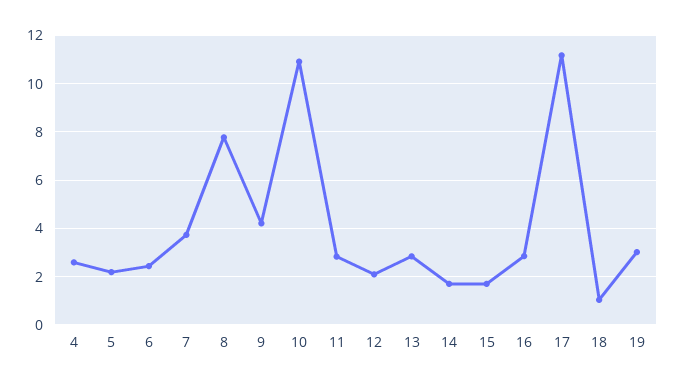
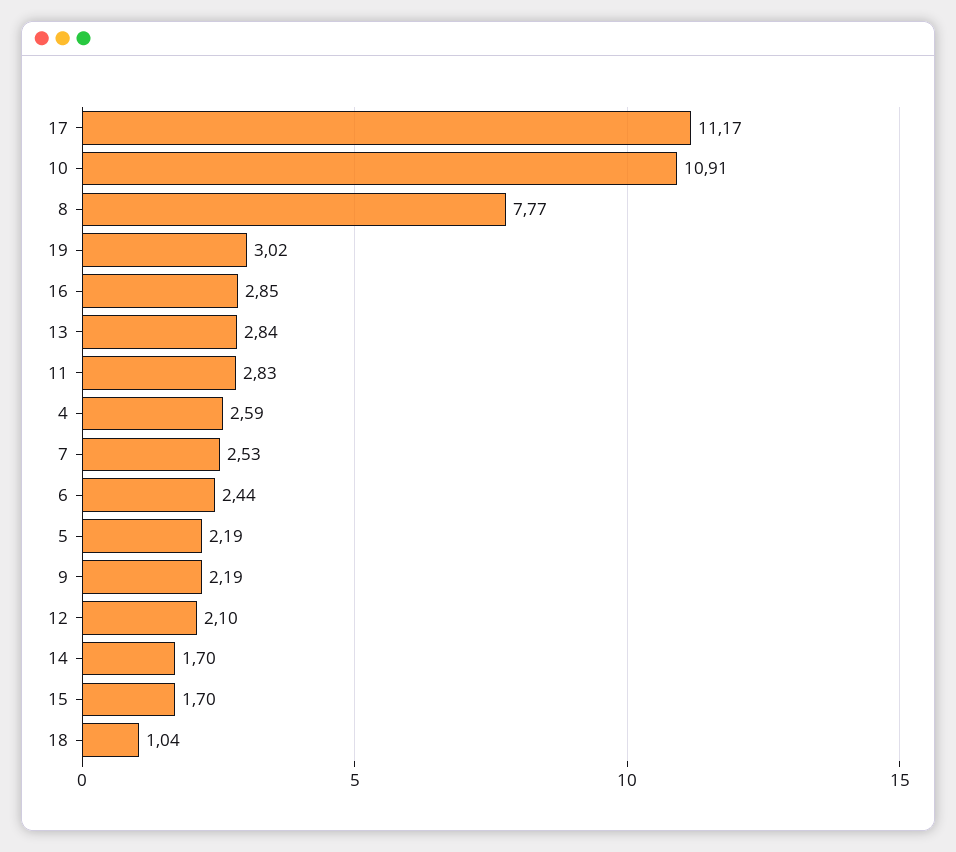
7: 3.75 -> 2.53
9: 4.25 -> 2.19

